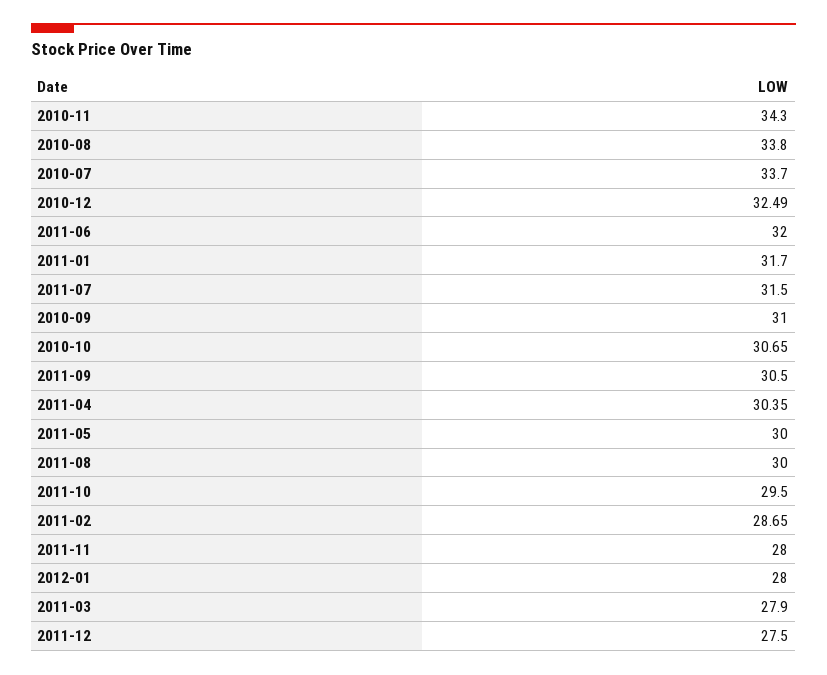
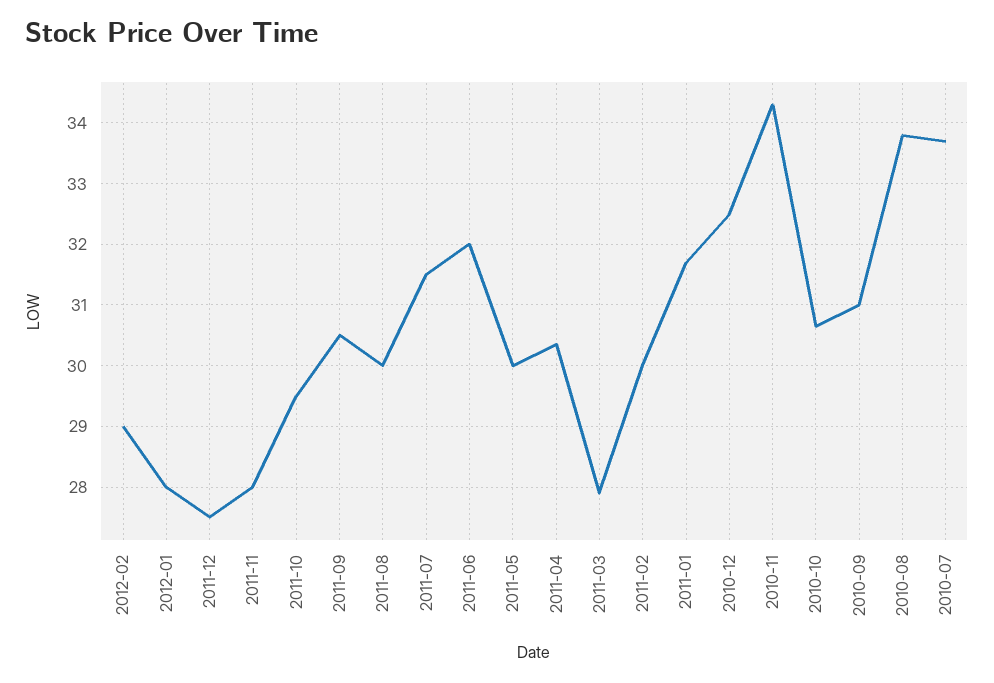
2011-02: 28.65 -> 30
2012-02: none -> 29

